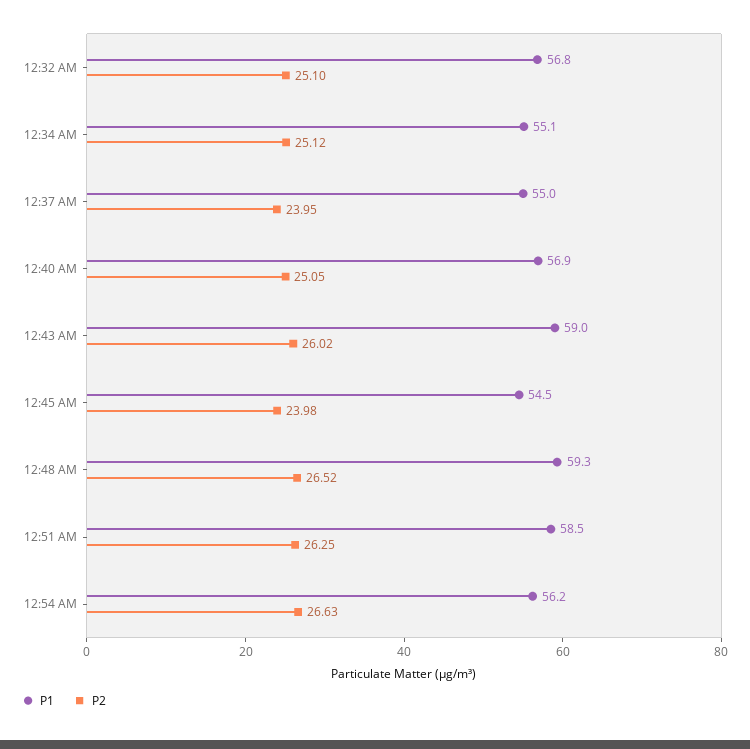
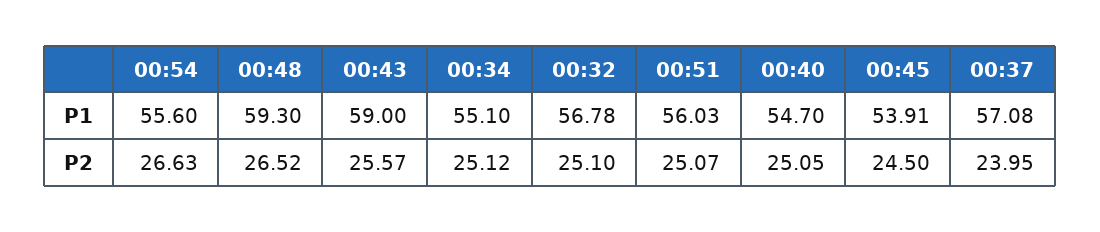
P1, 12:37 AM: 55 -> 57.08
P1, 12:40 AM: 56.9 -> 54.7
P2, 12:43 AM: 26.02 -> 25.57
P1, 12:45 AM: 54.5 -> 53.91
P2, 12:45 AM: 23.98 -> 24.5
P1, 12:51 AM: 58.5 -> 56.03
P2, 12:51 AM: 26.25 -> 25.07
P1, 12:54 AM: 56.2 -> 55.6

